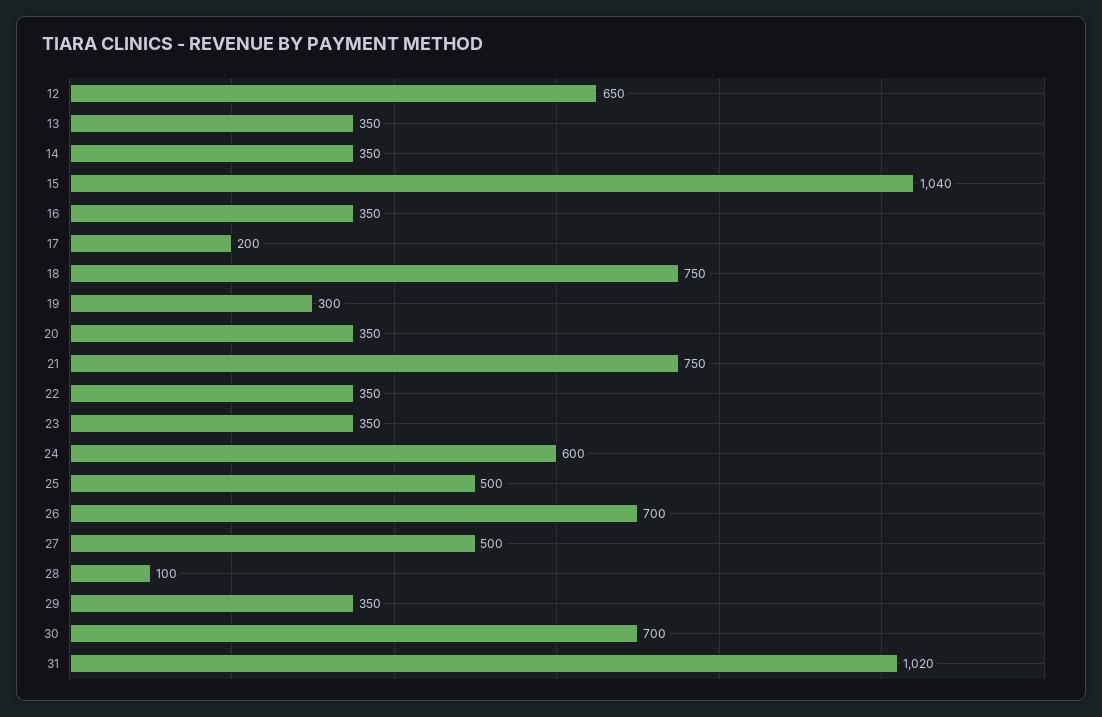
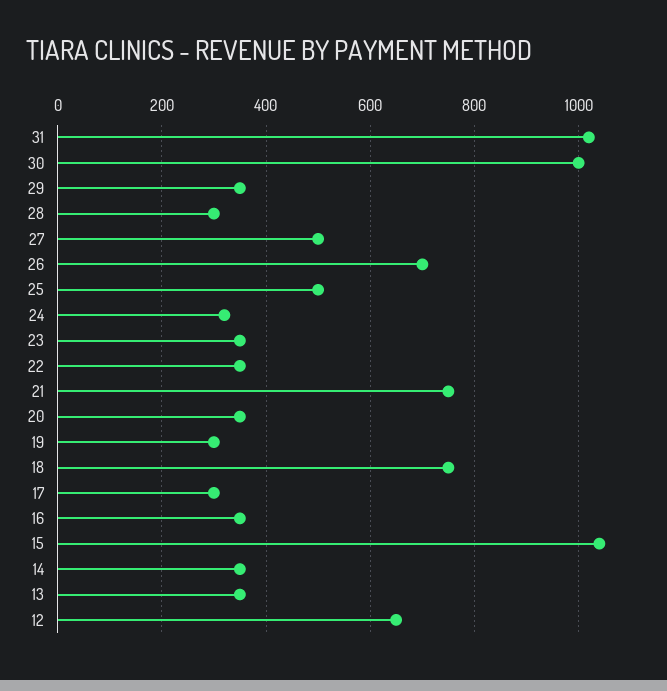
17: 200 -> 300
24: 600 -> 320
28: 100 -> 300
30: 700 -> 1000

